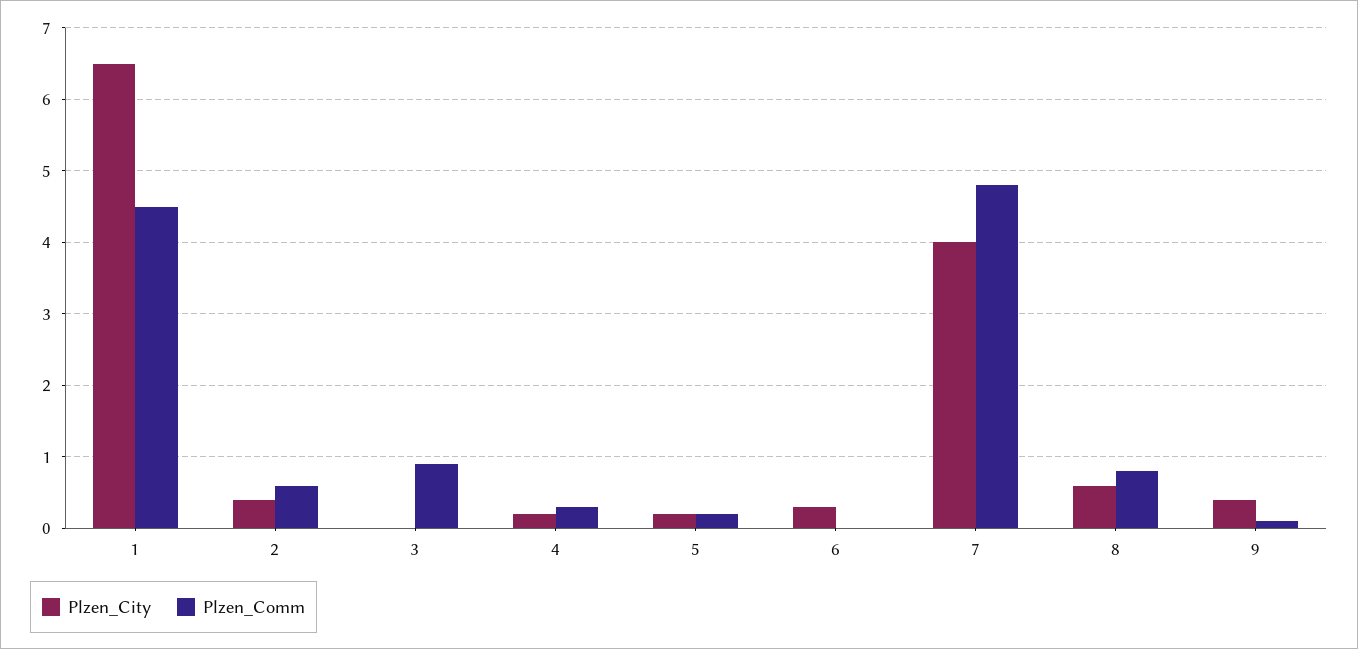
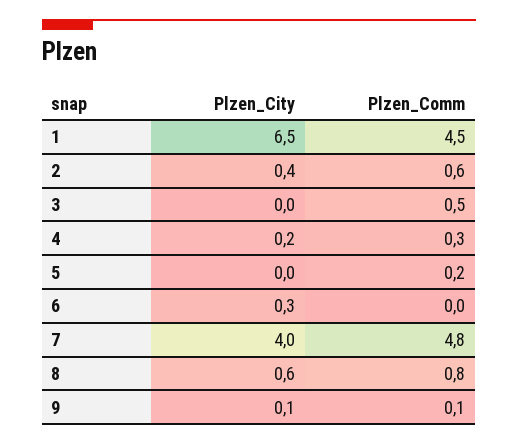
Plzen_Comm, 3: 0.9 -> 0.5
Plzen_City, 5: 0.2 -> 0
Plzen_City, 9: 0.4 -> 0.1

